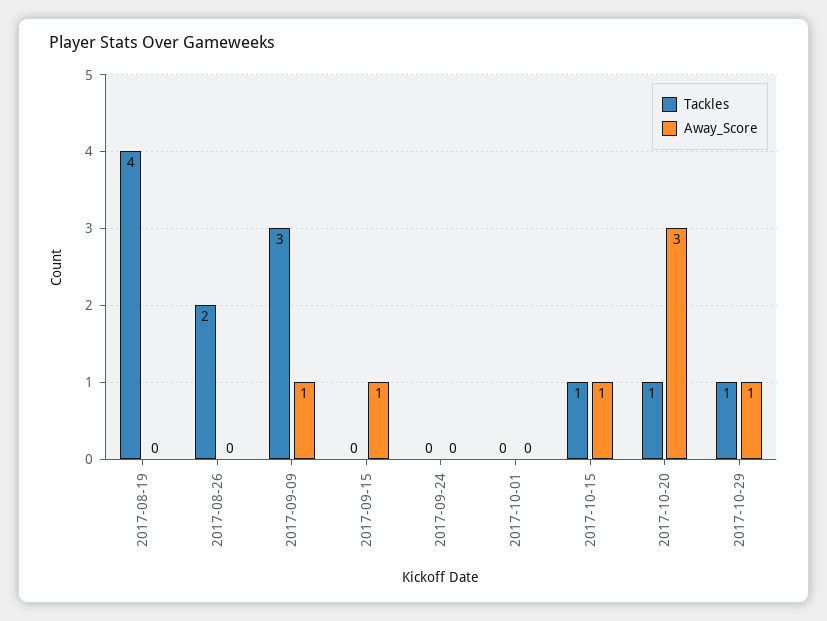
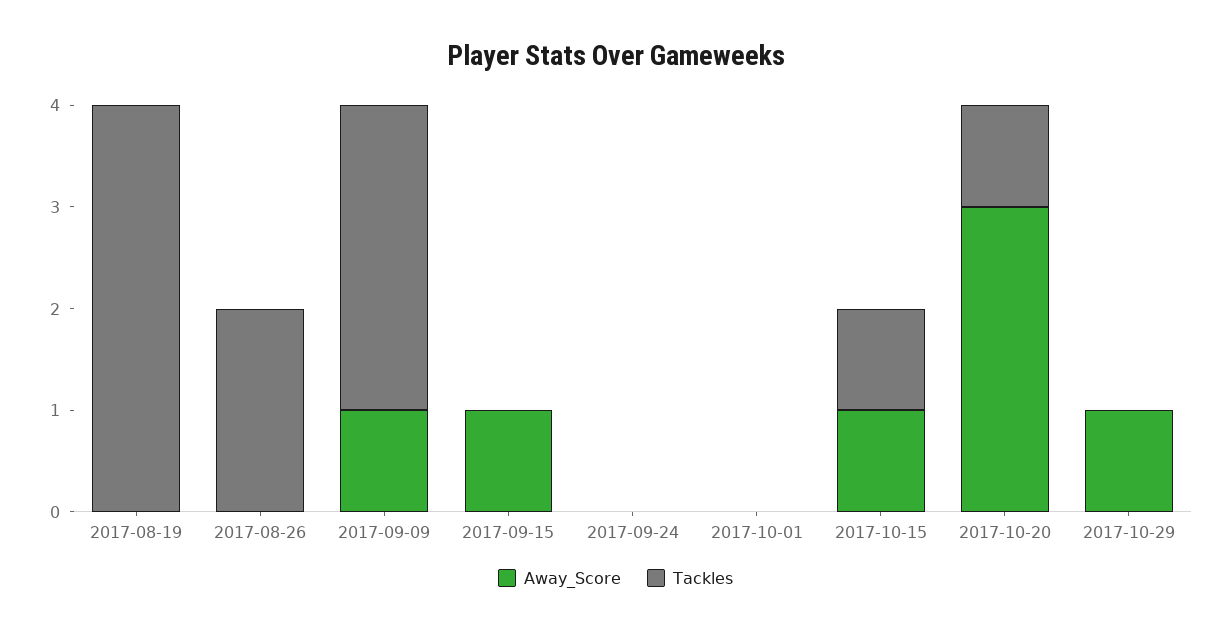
Tackles, 2017-10-29: 1 -> 0

